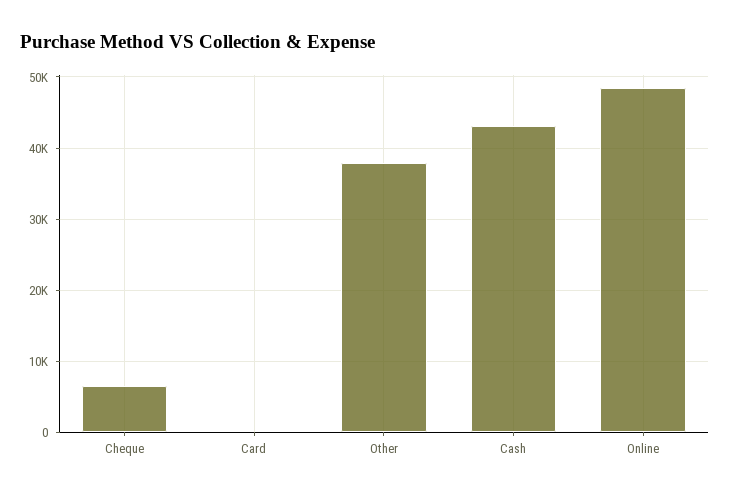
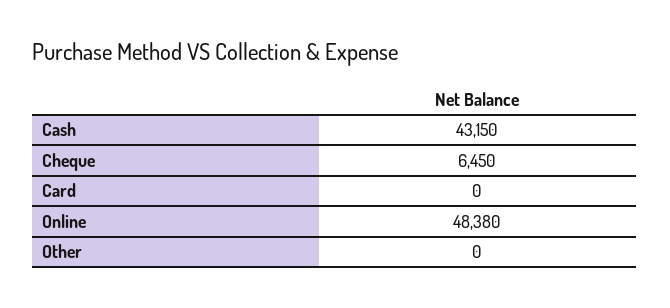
Other: 38000 -> 0

